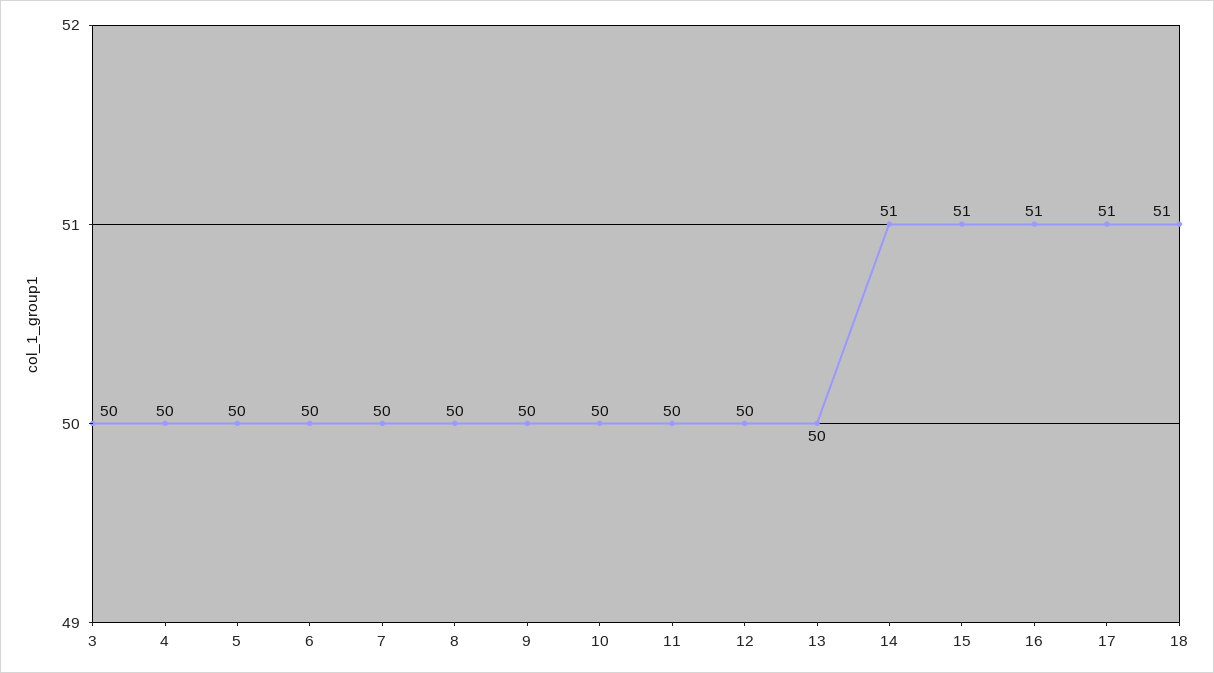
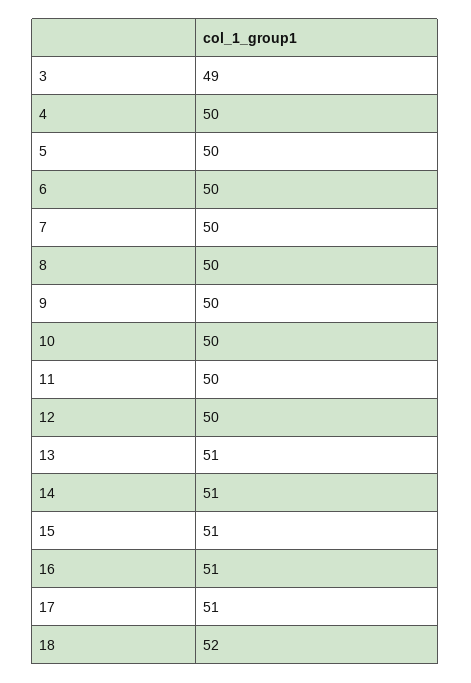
3: 50 -> 49
13: 50 -> 51
18: 51 -> 52

